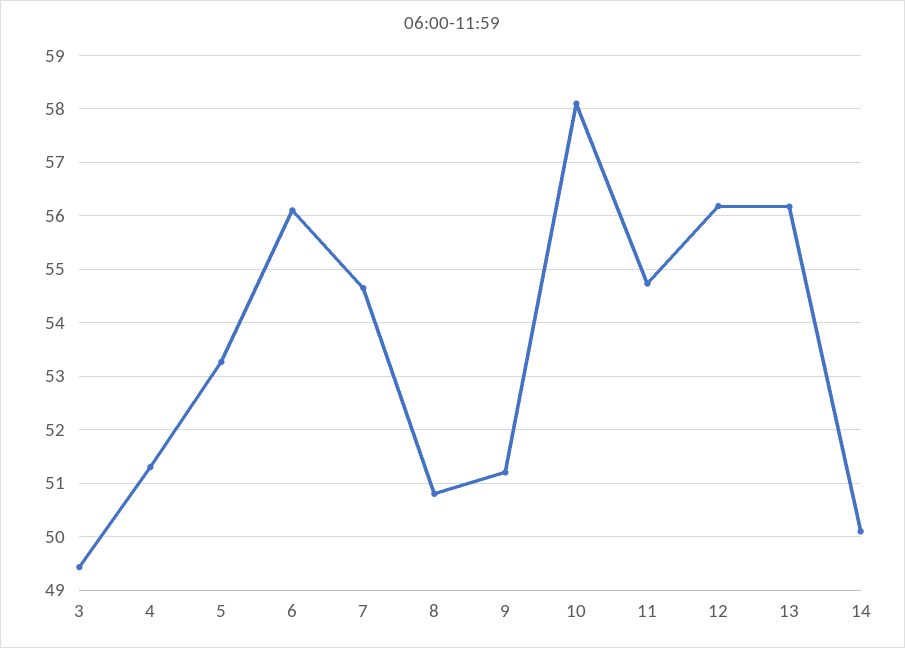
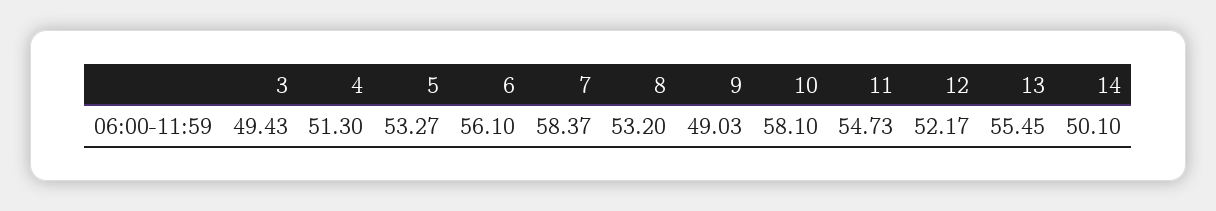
7: 54.6 -> 58.37
8: 50.8 -> 53.2
9: 51.2 -> 49.03
12: 56.2 -> 52.17
13: 56.2 -> 55.45

